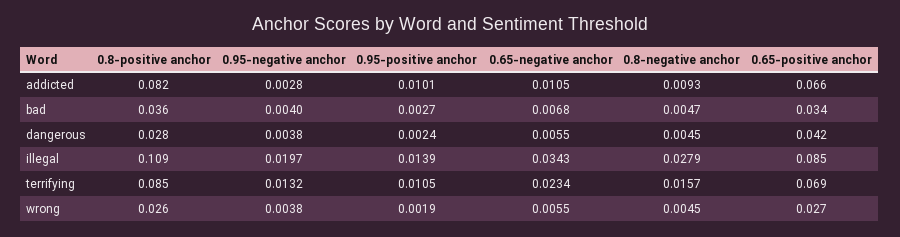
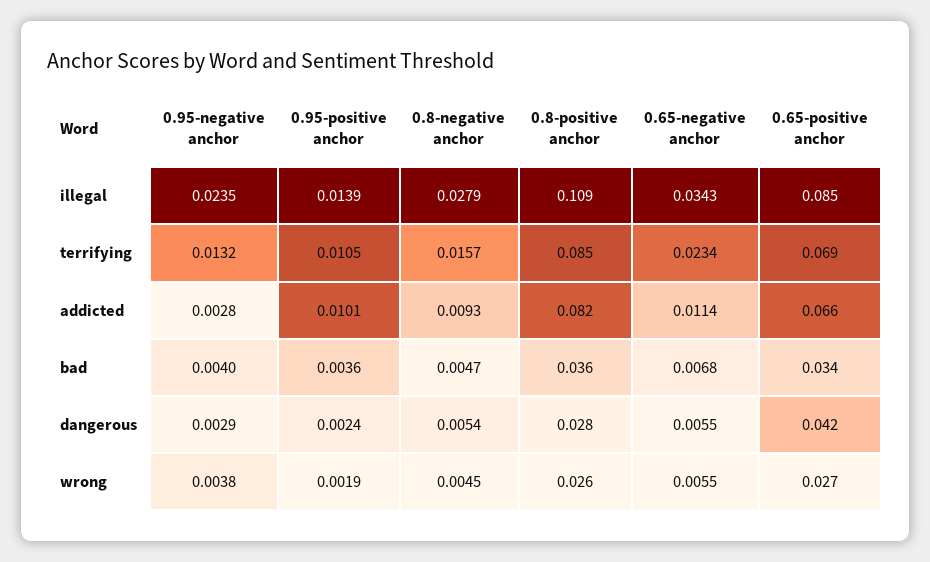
0.65-negative anchor, addicted: 0.0105 -> 0.0114
0.95-positive anchor, bad: 0.0027 -> 0.0036
0.95-negative anchor, dangerous: 0.0038 -> 0.0029
0.8-negative anchor, dangerous: 0.0045 -> 0.0054
0.95-negative anchor, illegal: 0.0197 -> 0.0235

